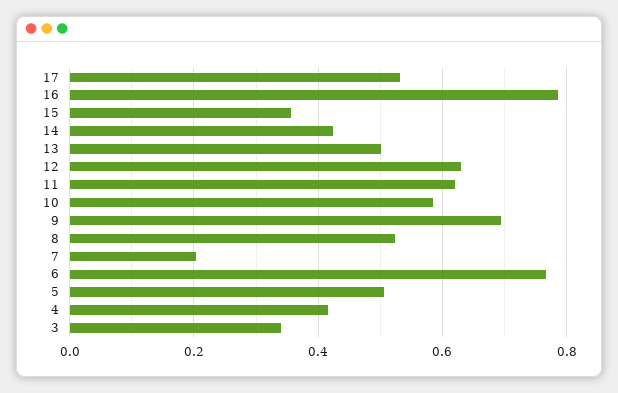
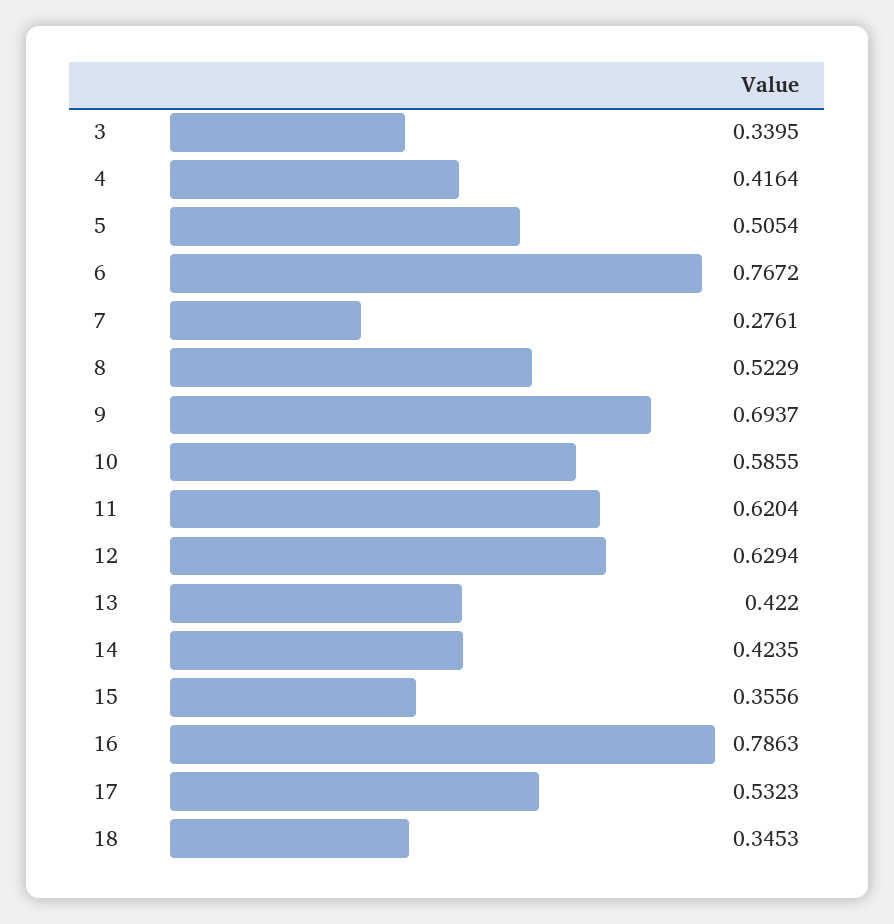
13: 0.5 -> 0.422
7: 0.2 -> 0.2761
18: none -> 0.3453

